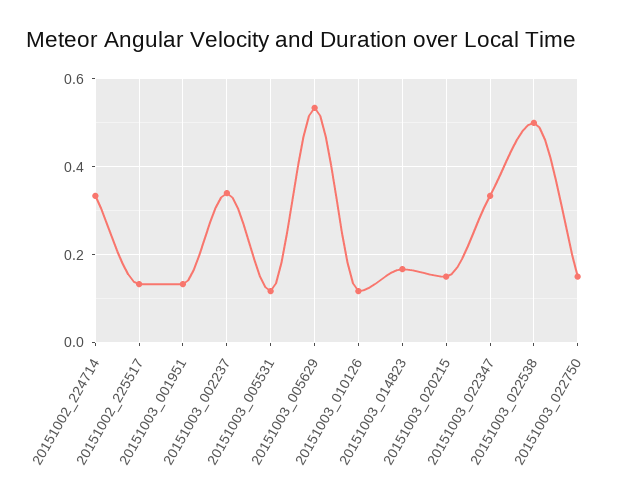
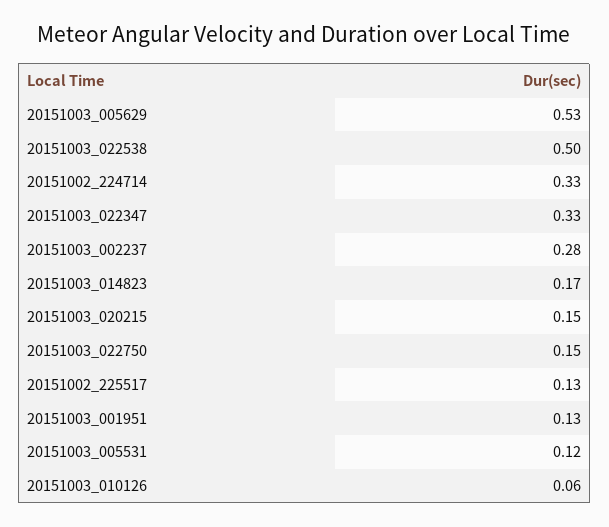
20151003_002237: 0.34 -> 0.28
20151003_010126: 0.12 -> 0.06

